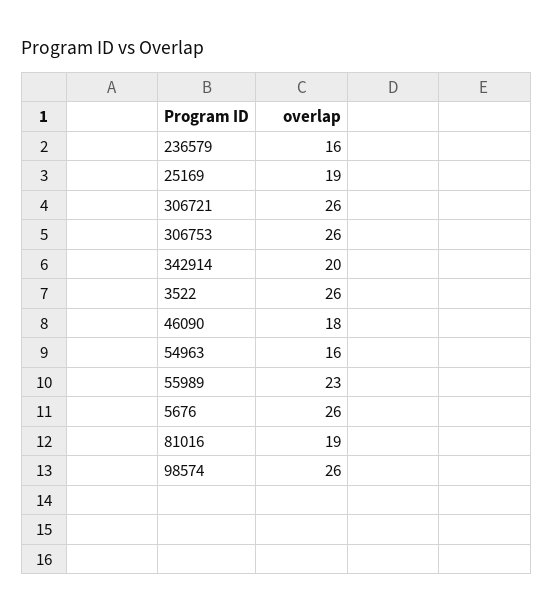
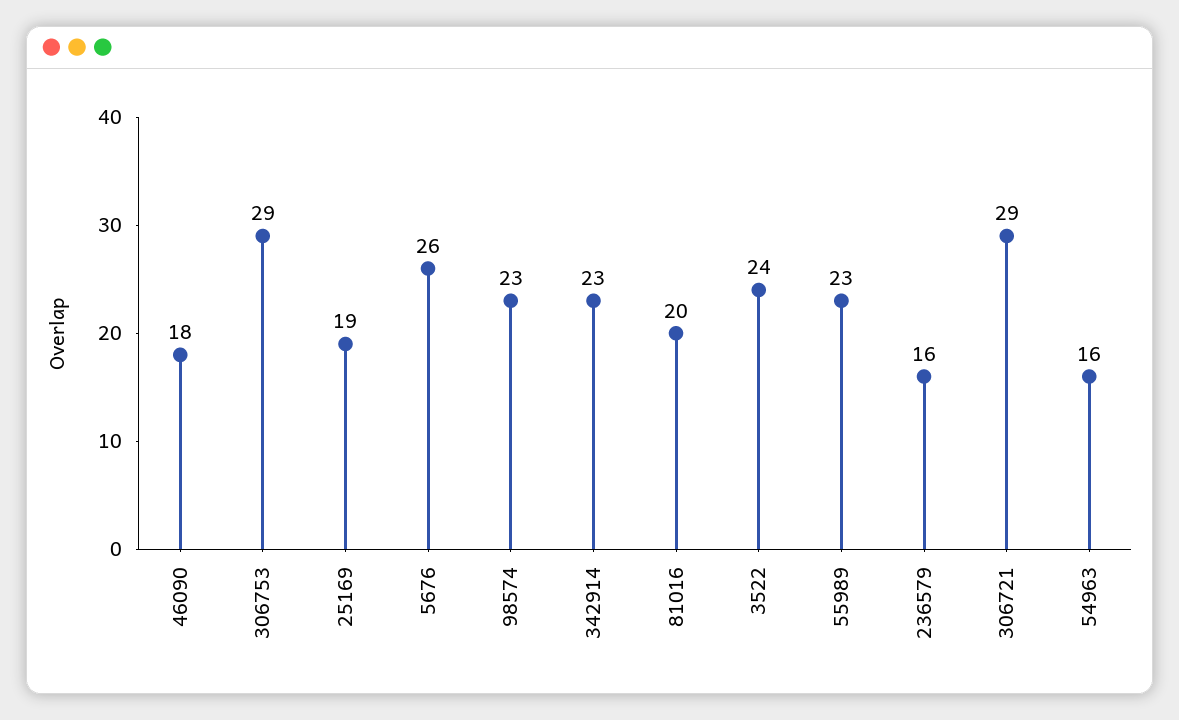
306721: 26 -> 29
306753: 26 -> 29
342914: 20 -> 23
3522: 26 -> 24
81016: 19 -> 20
98574: 26 -> 23

